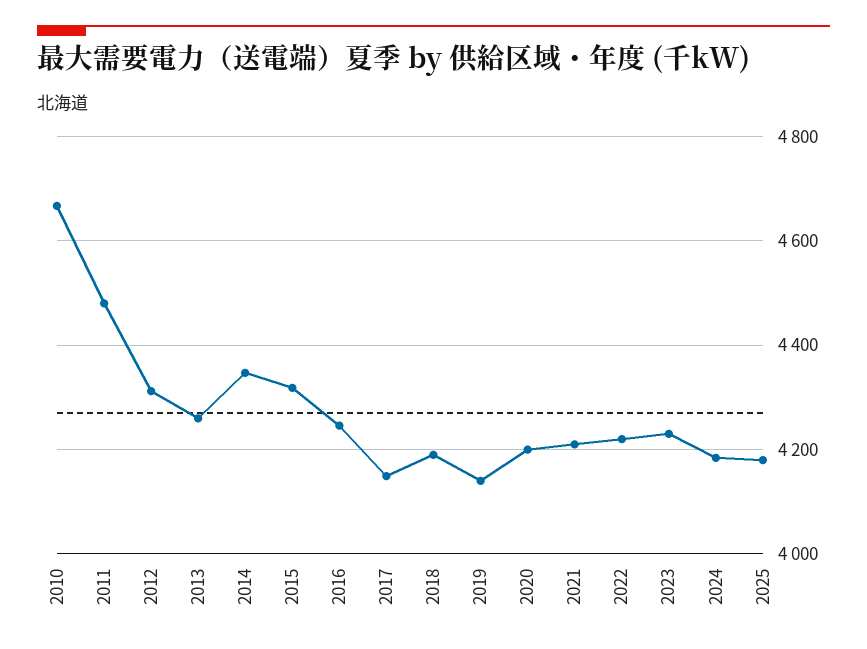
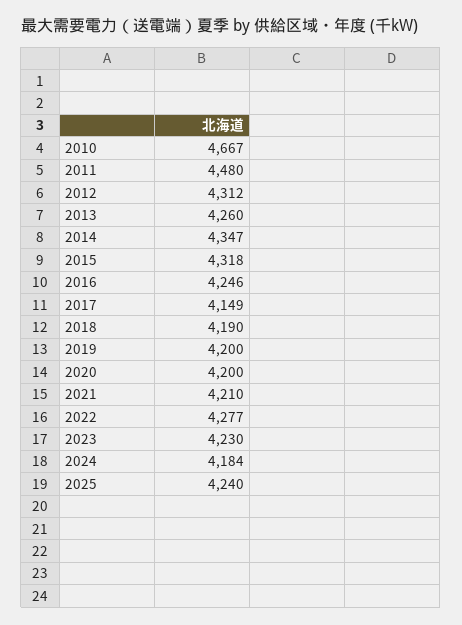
2019: 4140 -> 4200
2022: 4220 -> 4277
2025: 4180 -> 4240

